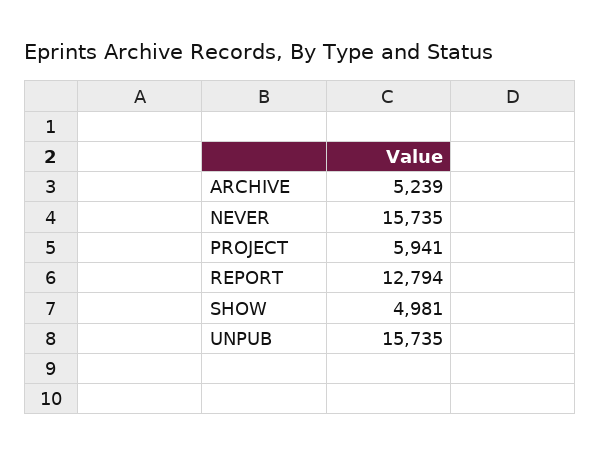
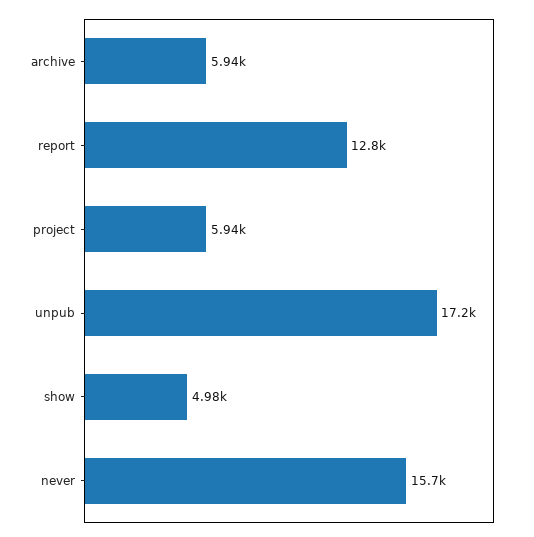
ARCHIVE: 5239 -> 5940
UNPUB: 15735 -> 17200

